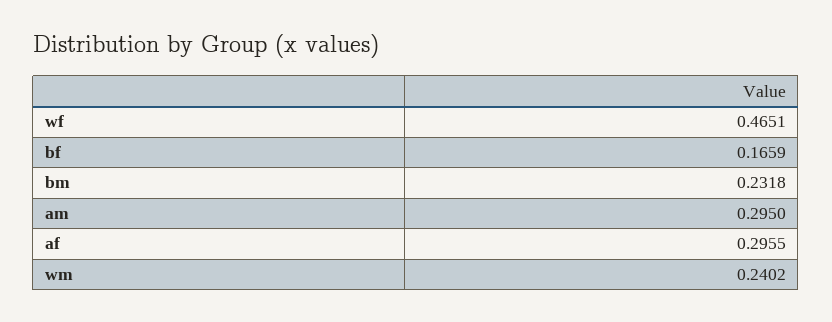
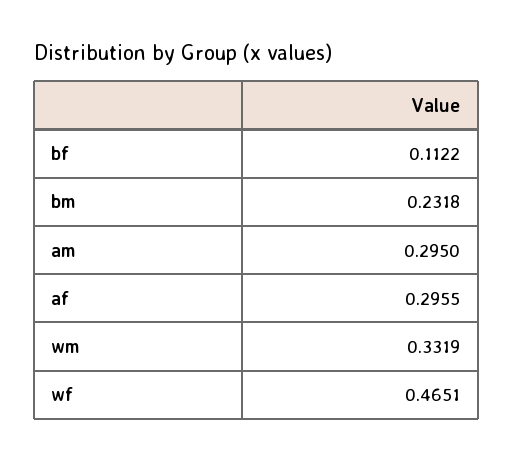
bf: 0.1659 -> 0.1122
wm: 0.2402 -> 0.3319

